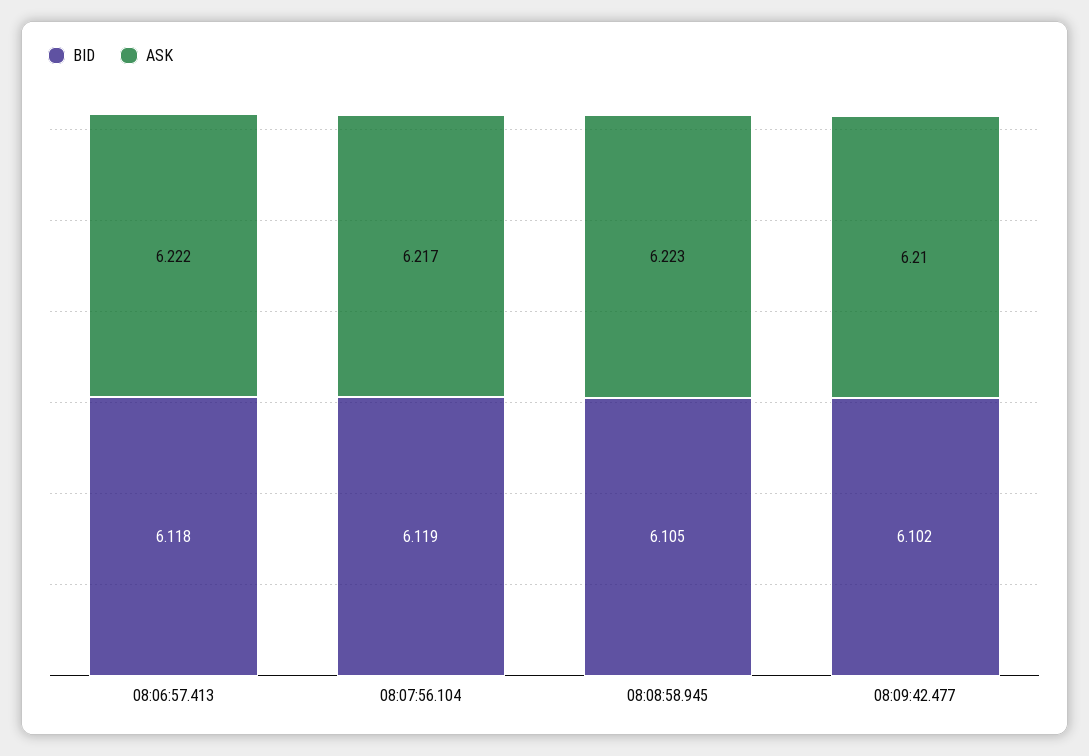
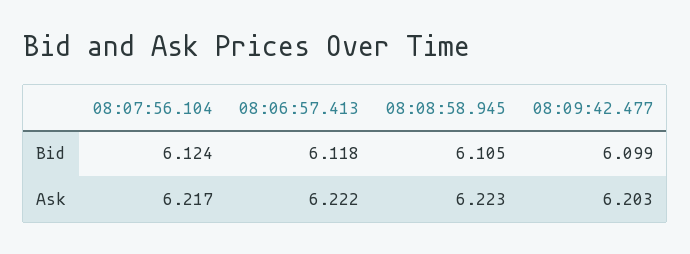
BID, 08:07:56.104: 6.119 -> 6.124
BID, 08:09:42.477: 6.102 -> 6.099
ASK, 08:09:42.477: 6.21 -> 6.203

